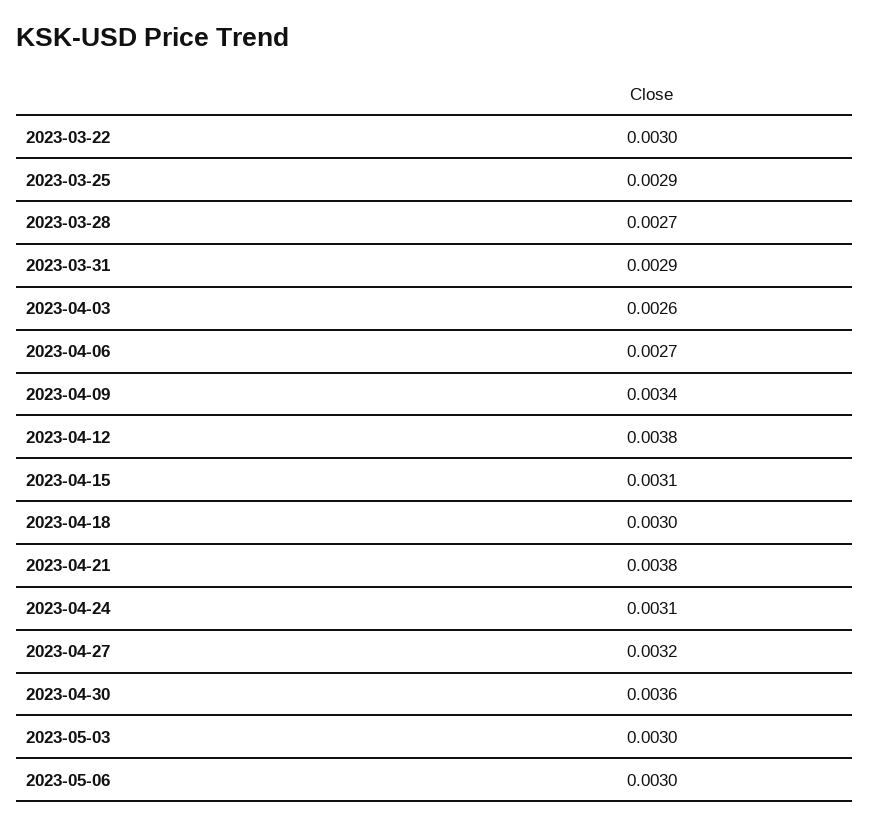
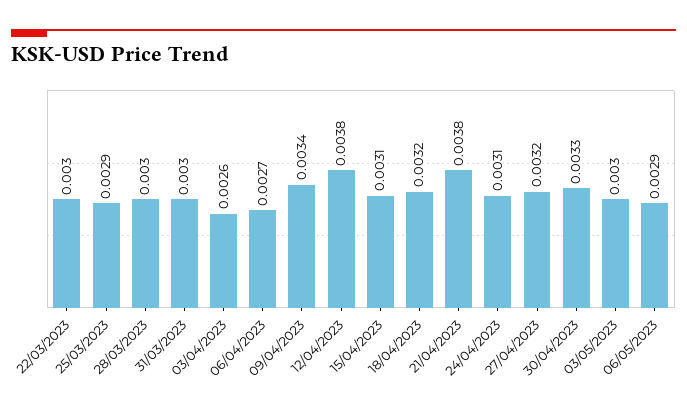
2023-03-28: 0.0027 -> 0.003
2023-03-31: 0.0029 -> 0.003
2023-04-18: 0.003 -> 0.0032
2023-04-30: 0.0036 -> 0.0033
2023-05-06: 0.003 -> 0.0029

